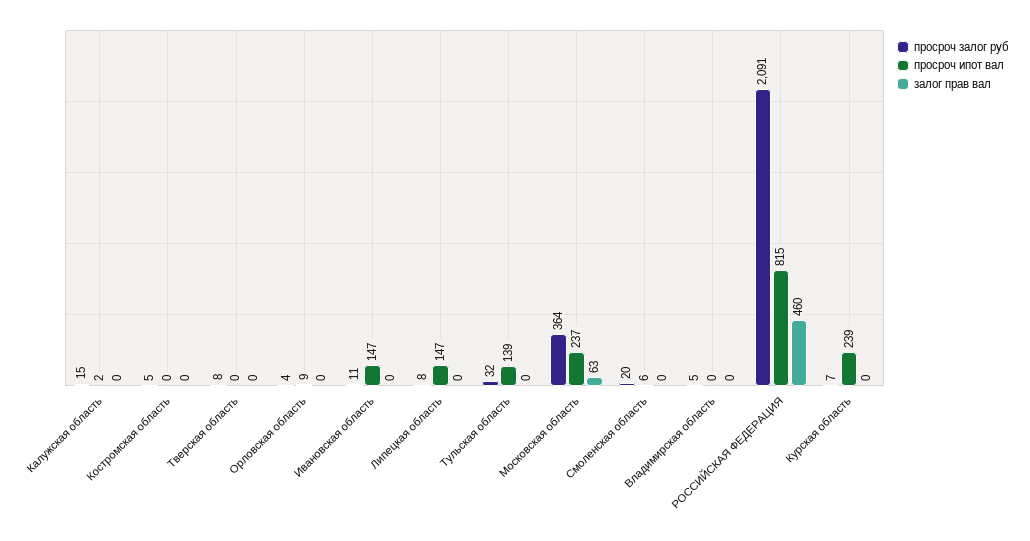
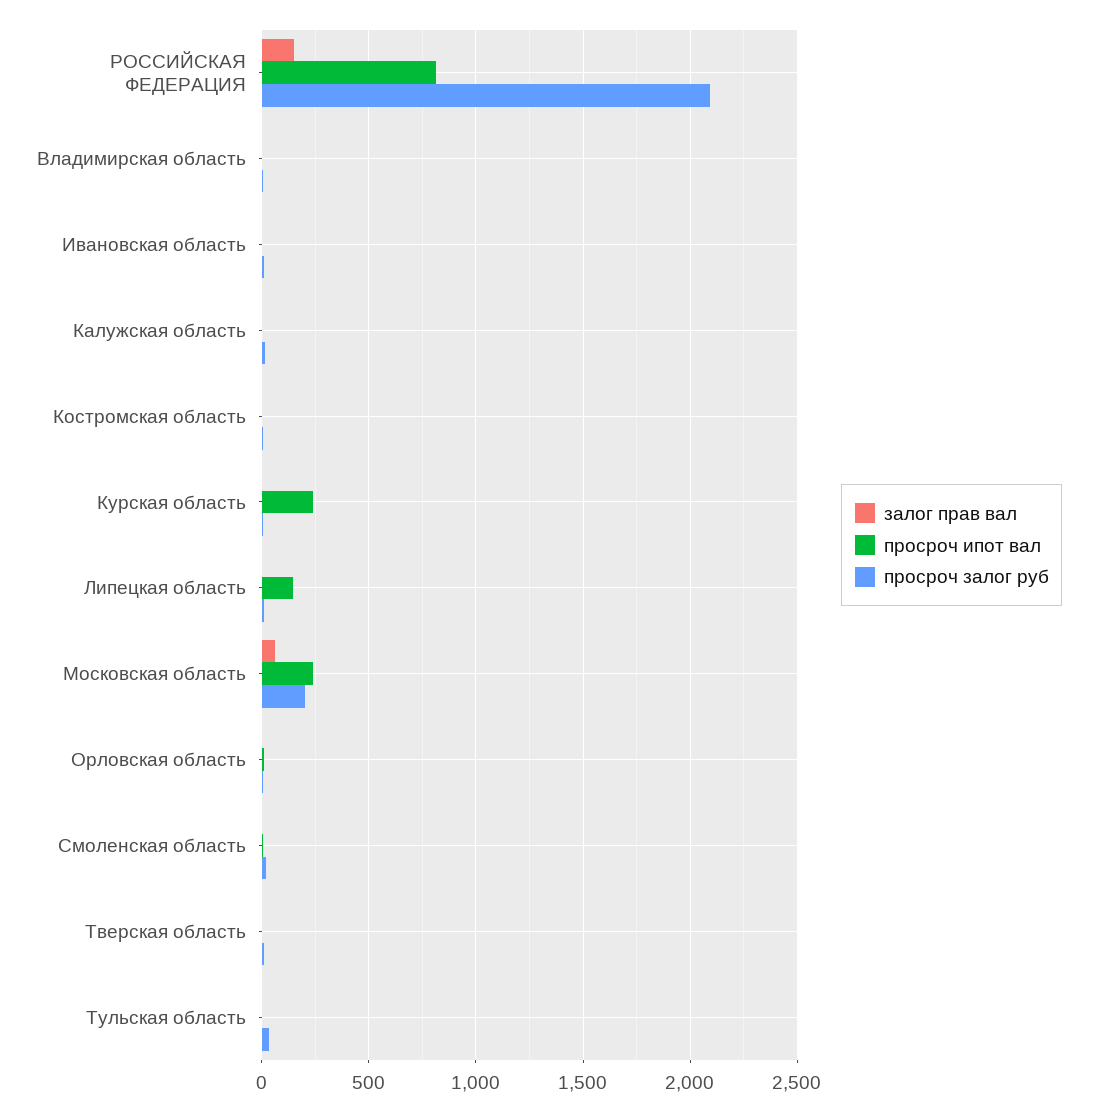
просроч ипот вал, Ивановская область: 147 -> 0
просроч ипот вал, Тульская область: 139 -> 0
просроч залог руб, Московская область: 364 -> 200
залог прав вал, РОССИЙСКАЯ ФЕДЕРАЦИЯ: 460 -> 150

